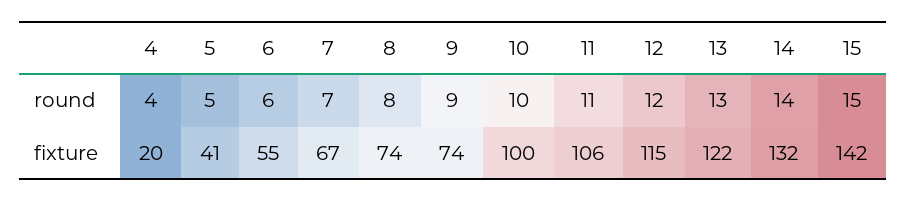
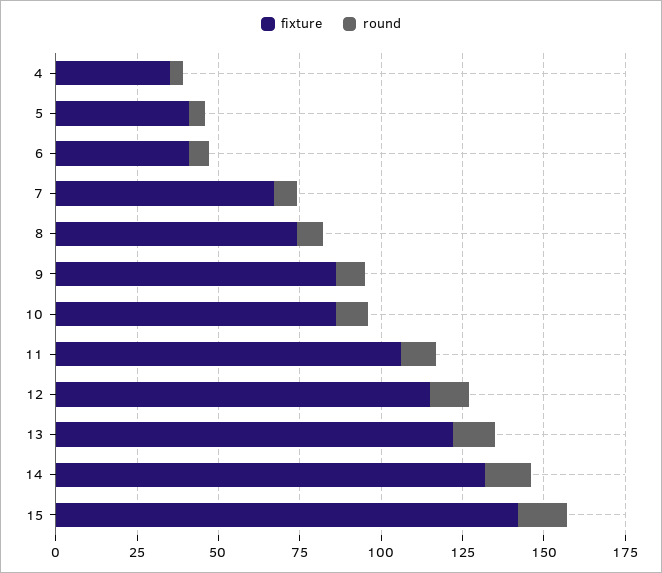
fixture, 4: 20 -> 35
fixture, 6: 55 -> 40
fixture, 9: 74 -> 85
fixture, 10: 100 -> 85

